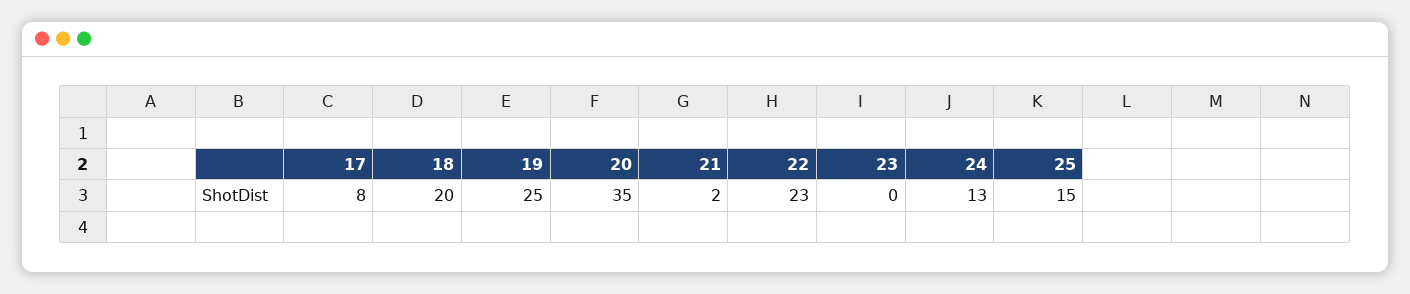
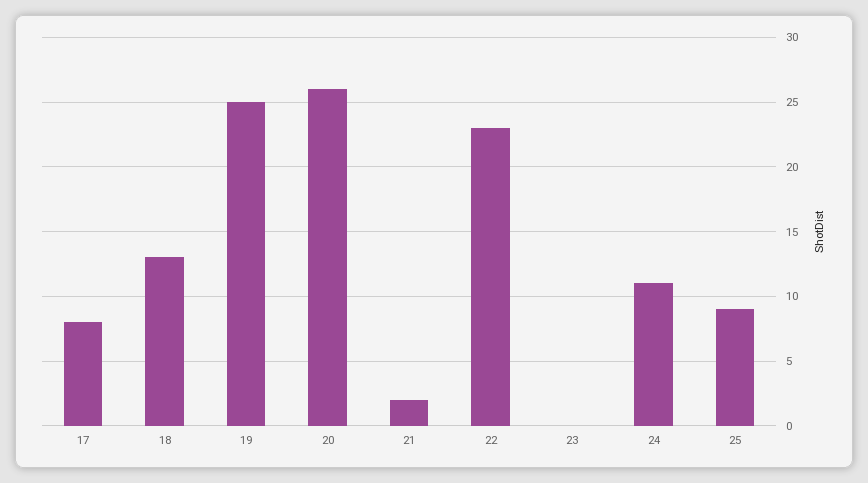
18: 20 -> 13
20: 35 -> 26
24: 13 -> 11
25: 15 -> 9

